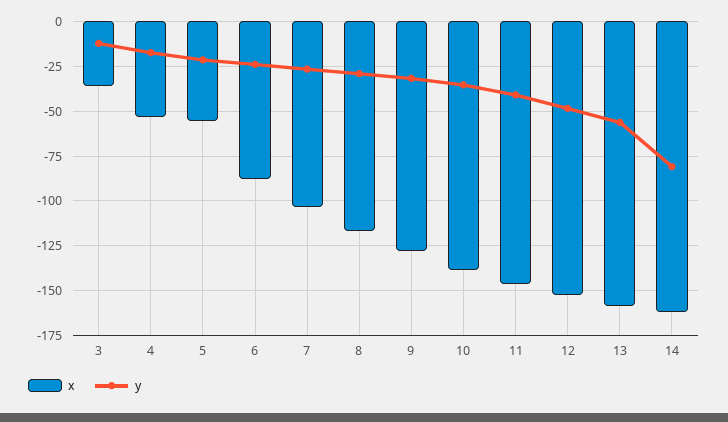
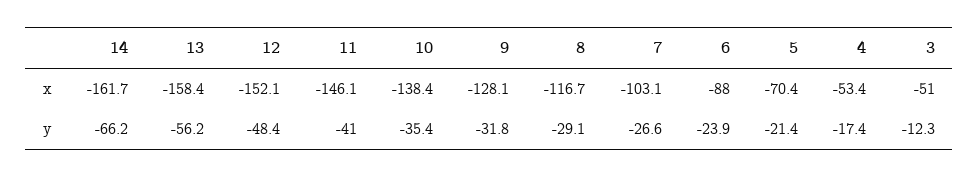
x, 3: -35 -> -51
x, 5: -55 -> -70.4
y, 14: -80 -> -66.2

